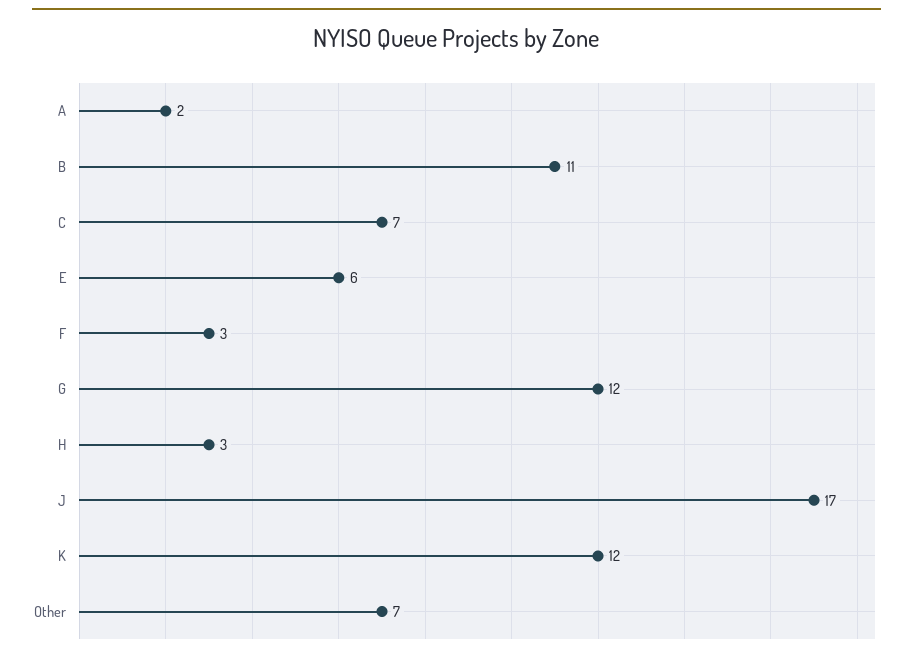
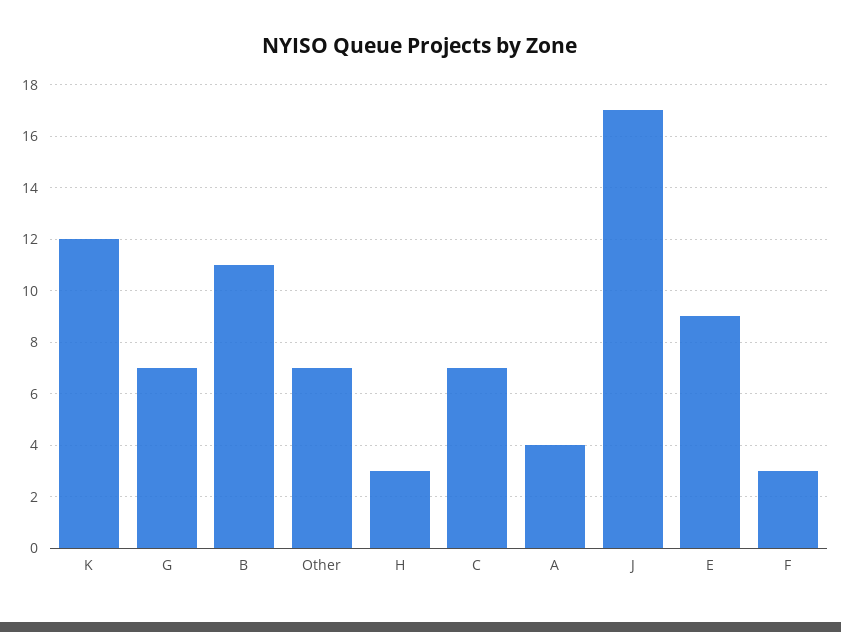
A: 2 -> 4
E: 6 -> 9
G: 12 -> 7

